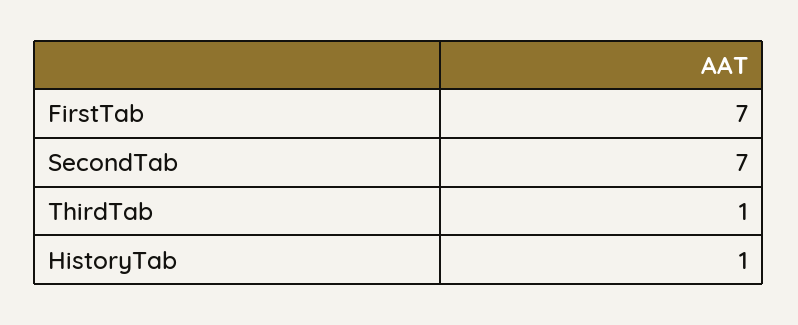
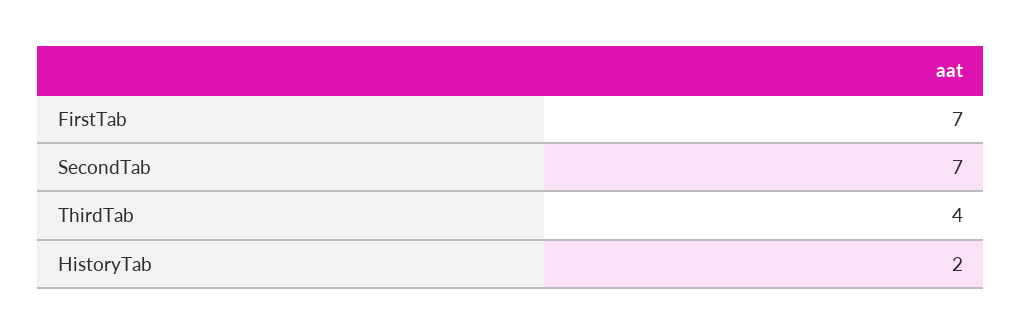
ThirdTab: 1 -> 4
HistoryTab: 1 -> 2

